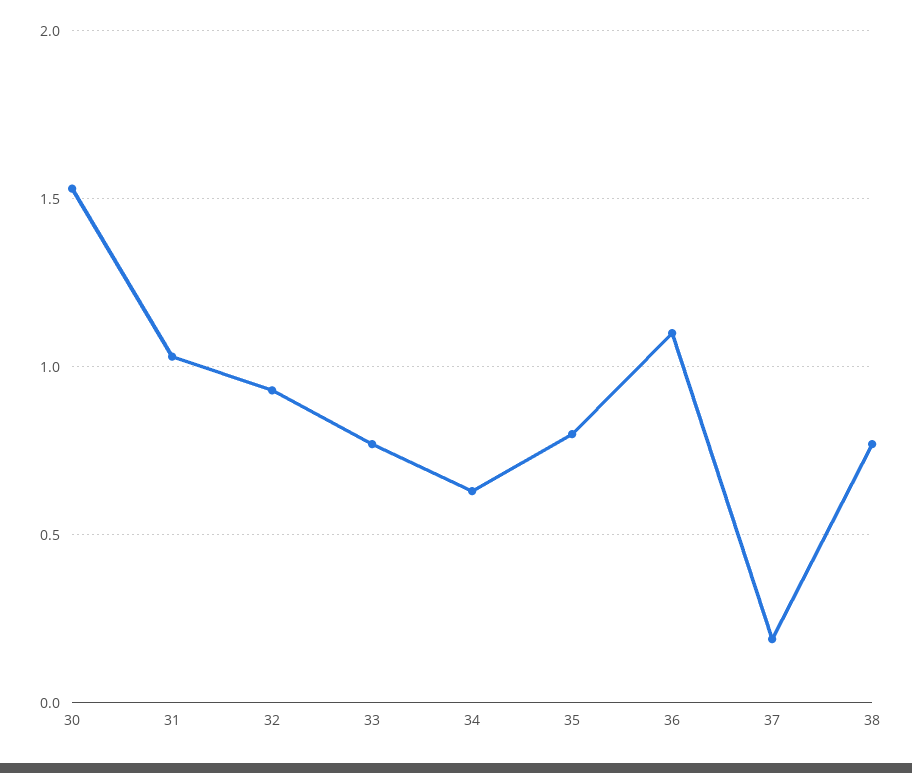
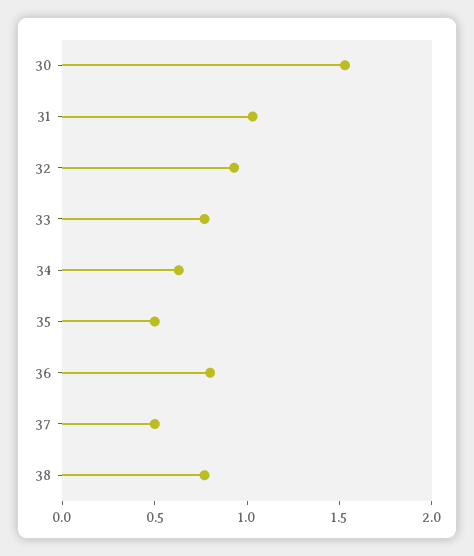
35: 0.8 -> 0.5
36: 1.1 -> 0.8
37: 0.2 -> 0.5

